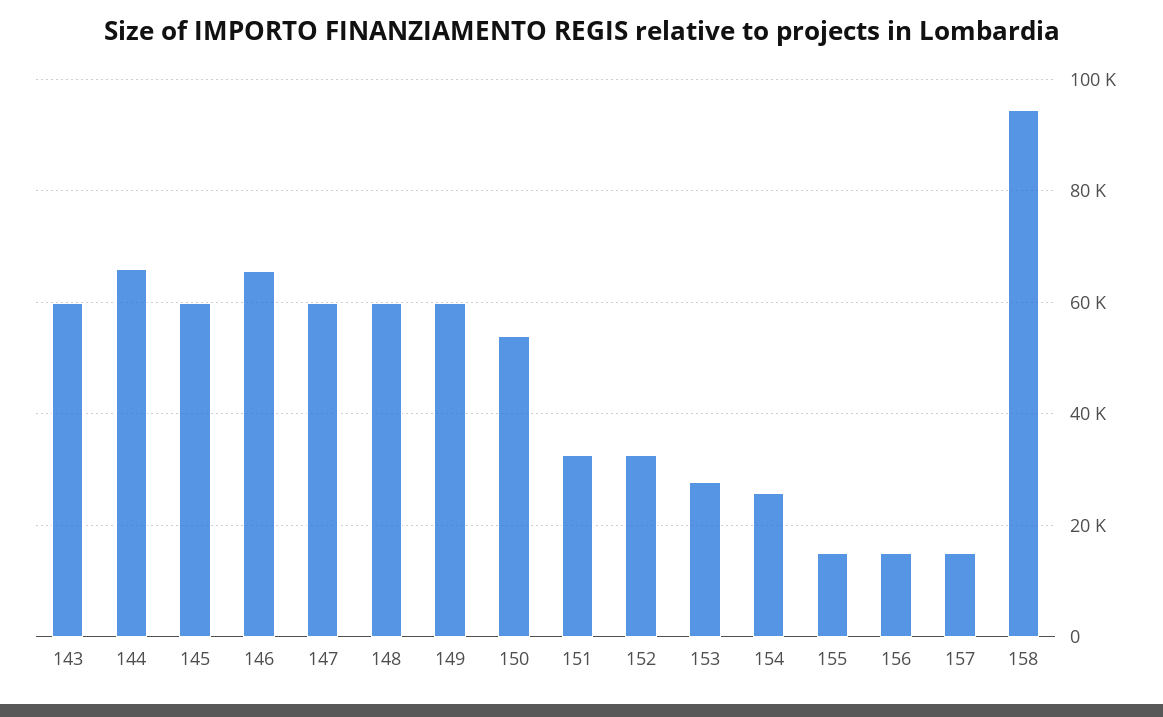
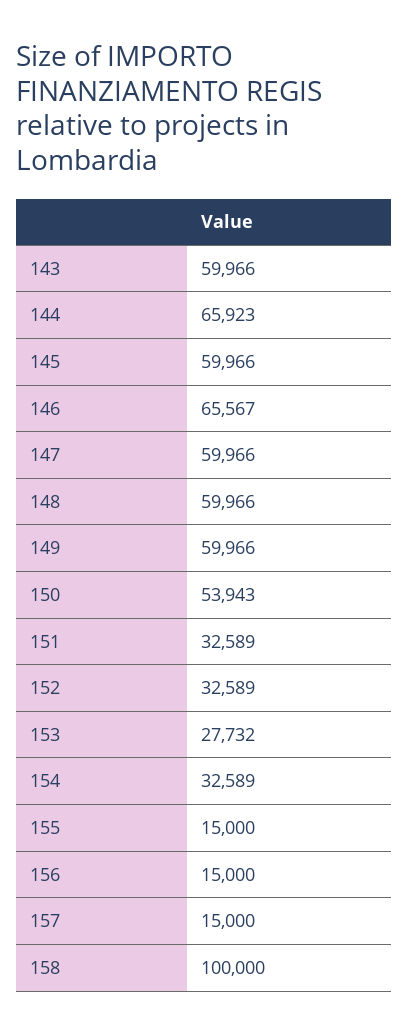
154: 26000 -> 32589
158: 94000 -> 100000

